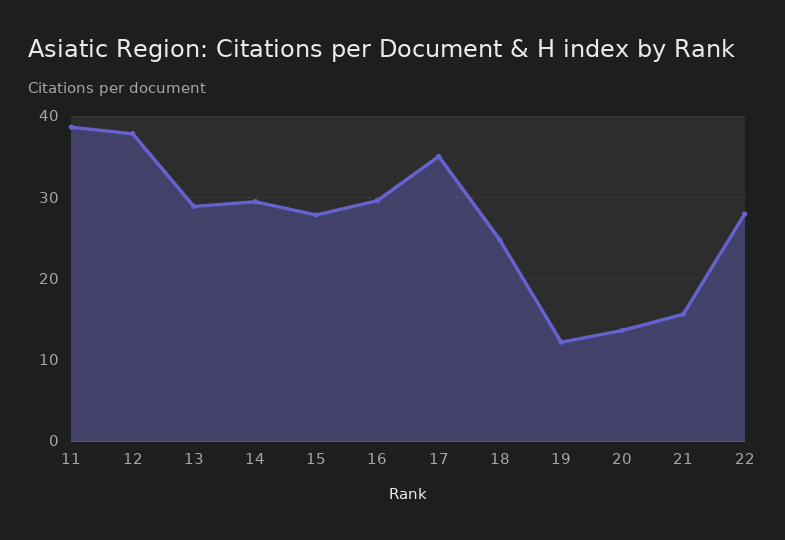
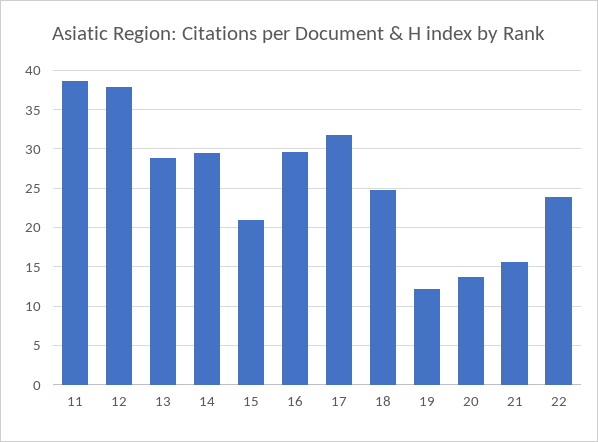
15: 28 -> 21
17: 35 -> 32
22: 28 -> 24

